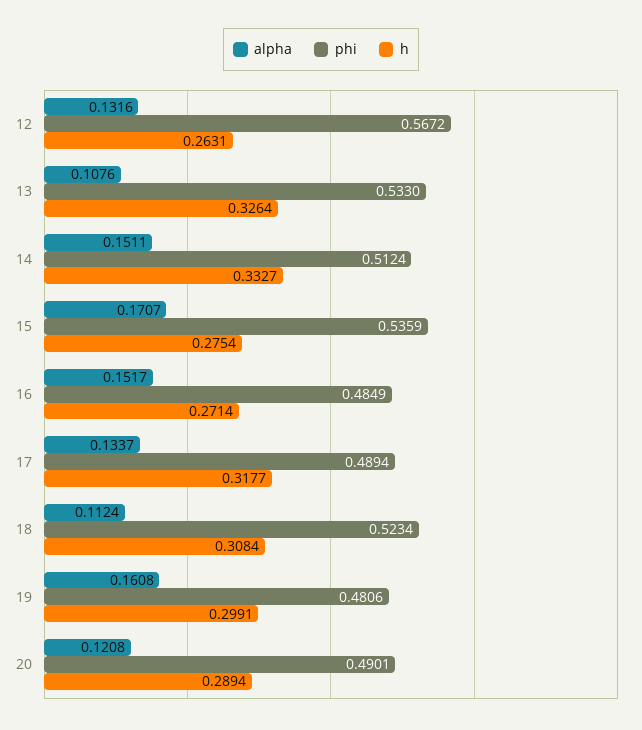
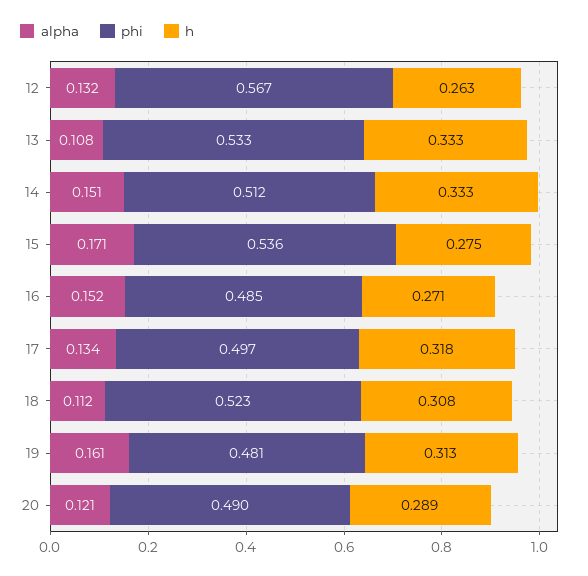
h, 13: 0.3264 -> 0.333
phi, 17: 0.4894 -> 0.497
h, 19: 0.2991 -> 0.313

